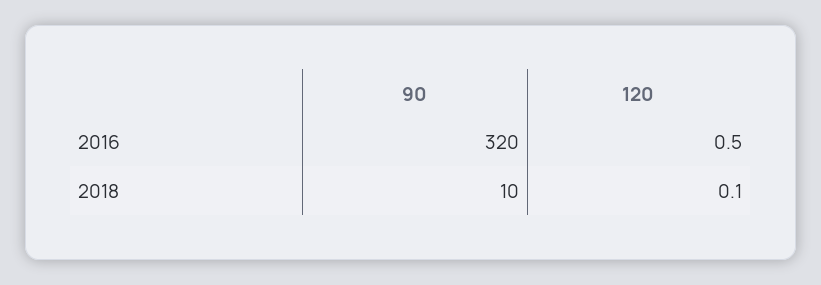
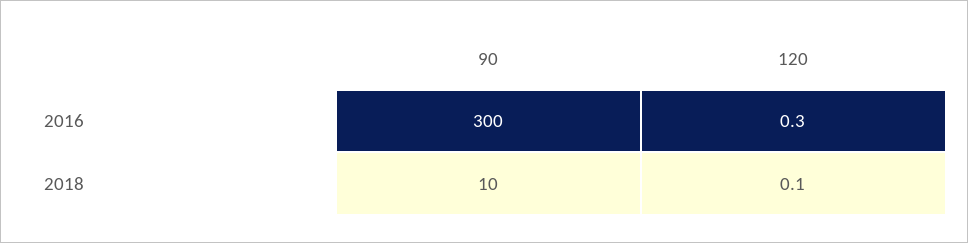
90, 2016: 320 -> 300
120, 2016: 0.5 -> 0.3

